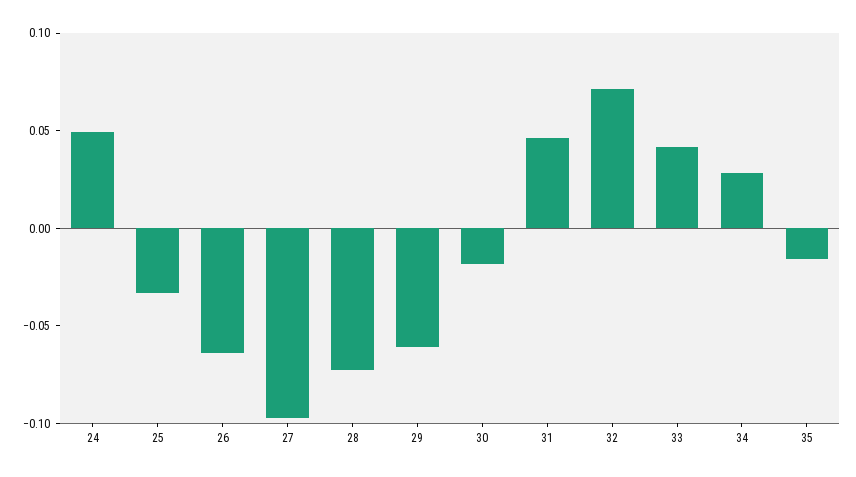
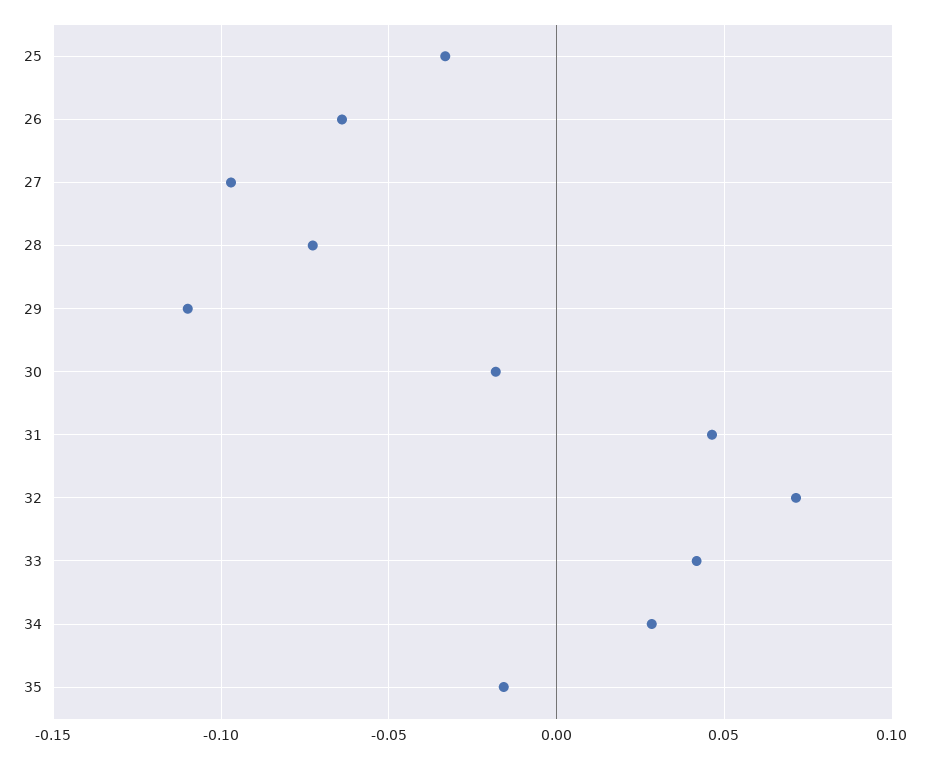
24: 0.05 -> none
29: -0.06 -> -0.11

